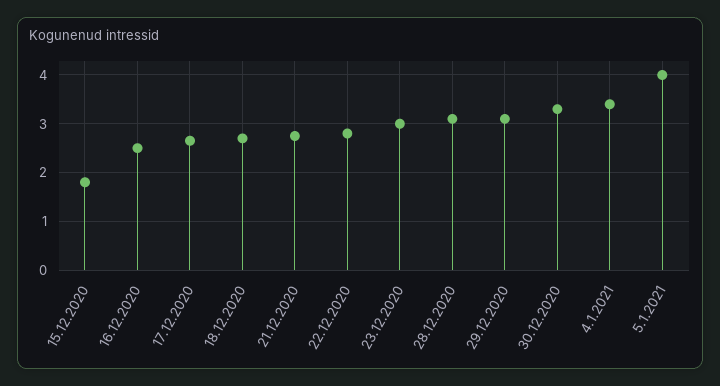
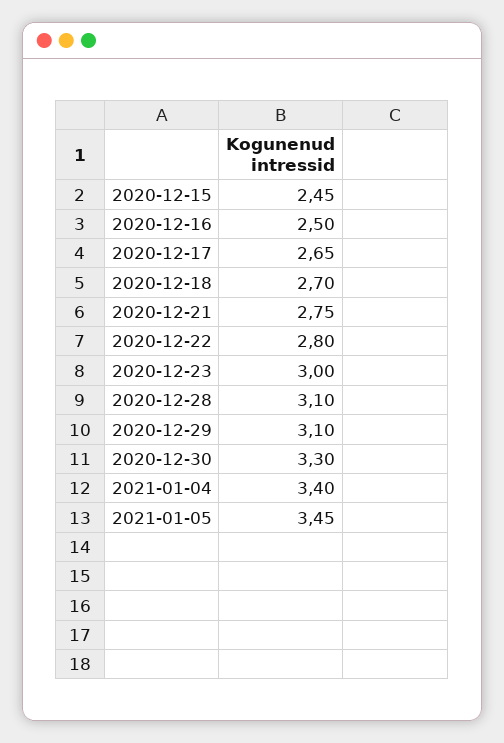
15.12.2020: 1.8 -> 2.45
5.1.2021: 4 -> 3.45

